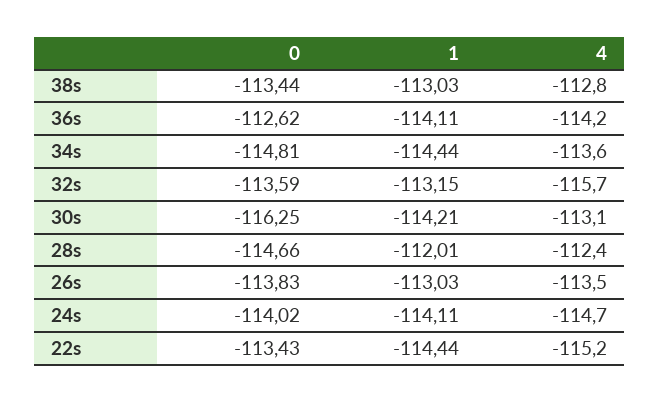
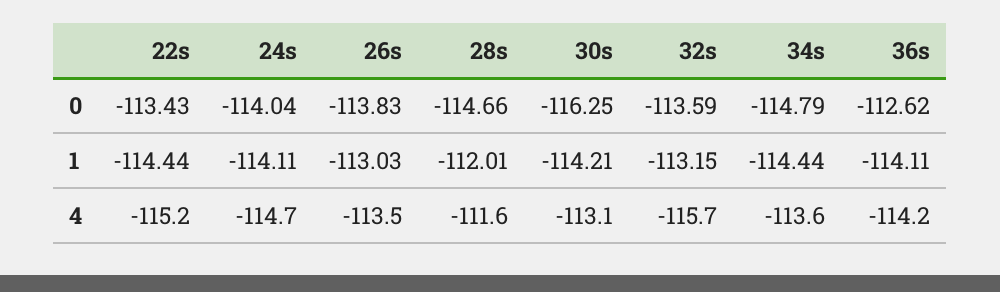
0, 38s: -113.44 -> none
1, 38s: -113.03 -> none
4, 38s: -112.8 -> none
0, 34s: -114.81 -> -114.79
4, 28s: -112.4 -> -111.6
0, 24s: -114.02 -> -114.04

